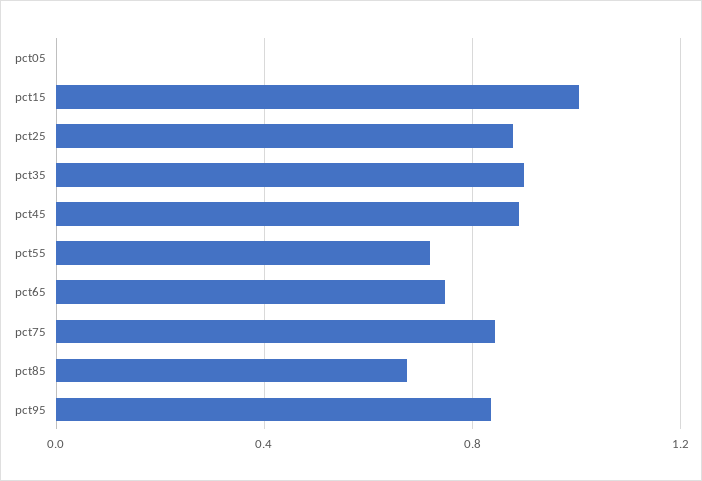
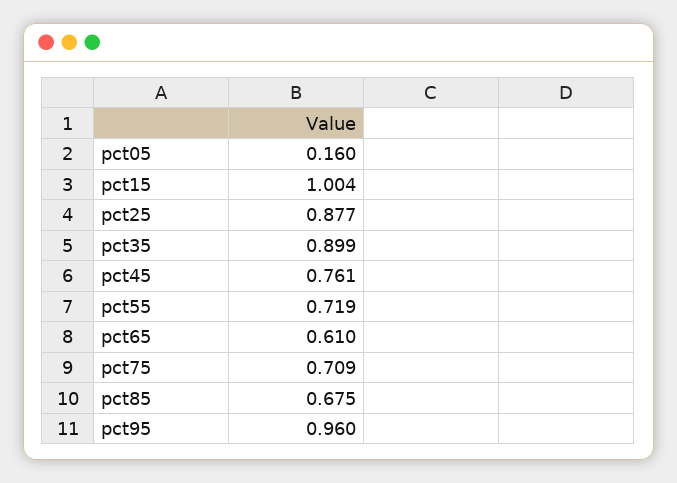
pct05: 0 -> 0.16
pct45: 0.9 -> 0.761
pct65: 0.75 -> 0.61
pct75: 0.85 -> 0.709
pct95: 0.85 -> 0.96

